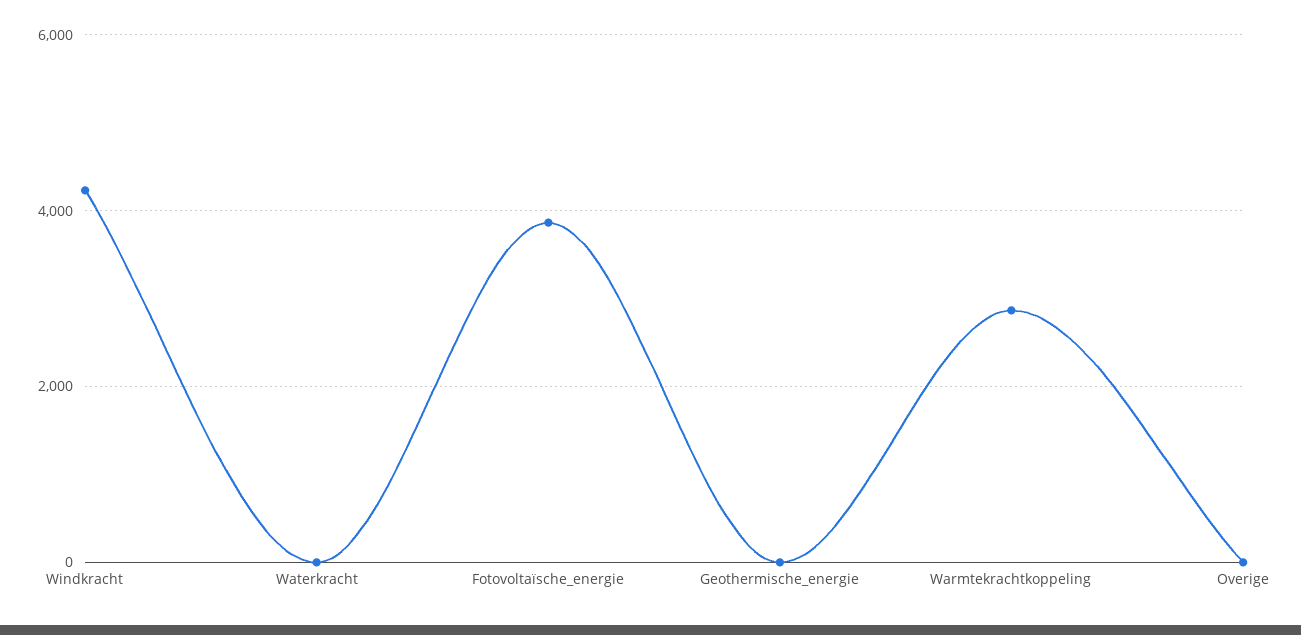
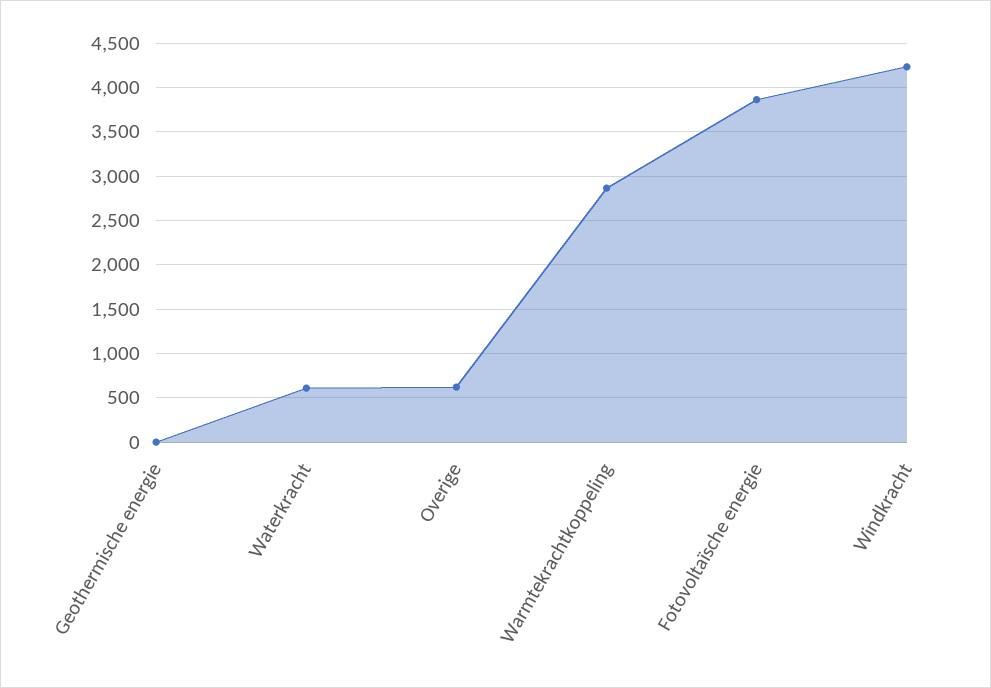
Waterkracht: 0 -> 600
Overige: 0 -> 600

